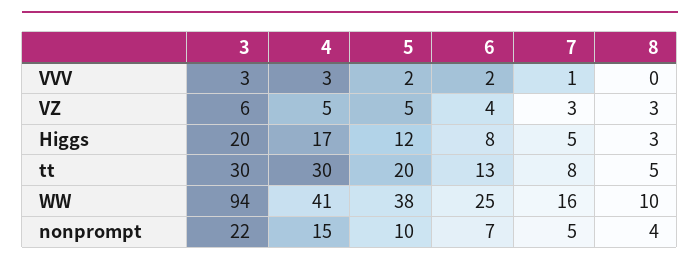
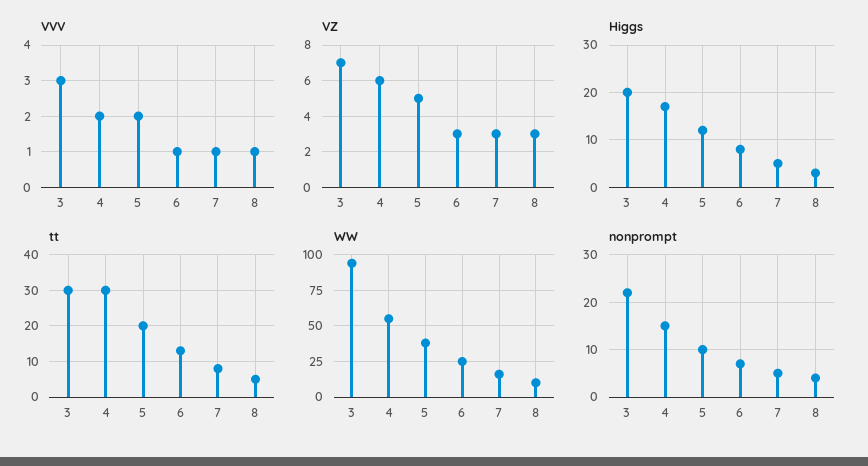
VVV, 4: 3 -> 2
VVV, 6: 2 -> 1
VVV, 8: 0 -> 1
VZ, 3: 6 -> 7
VZ, 4: 5 -> 6
VZ, 6: 4 -> 3
WW, 4: 41 -> 55

